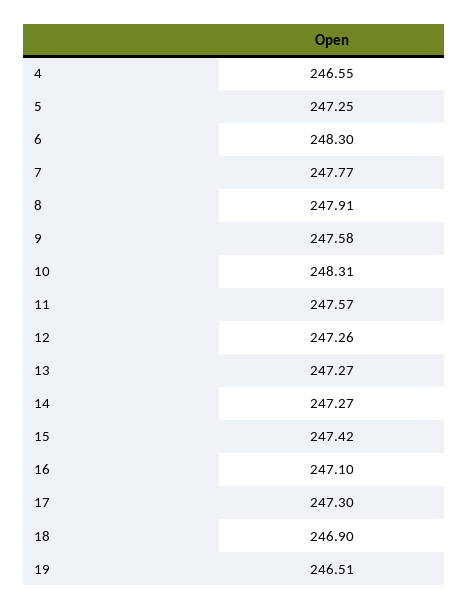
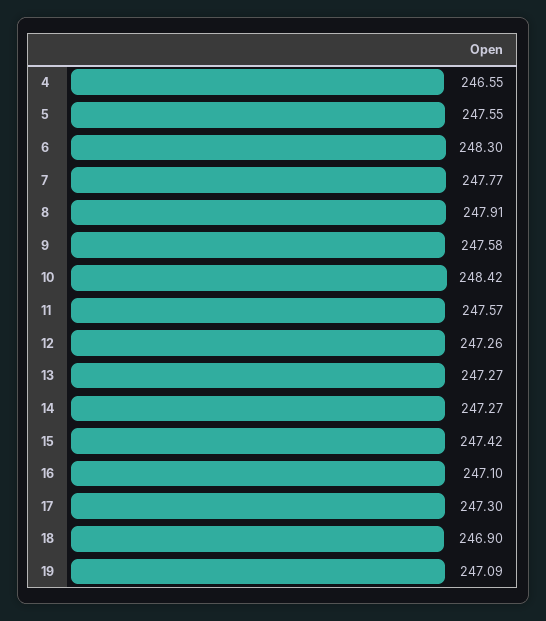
5: 247.25 -> 247.55
10: 248.31 -> 248.42
19: 246.51 -> 247.09

